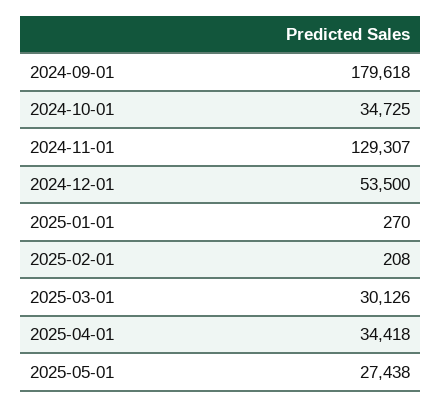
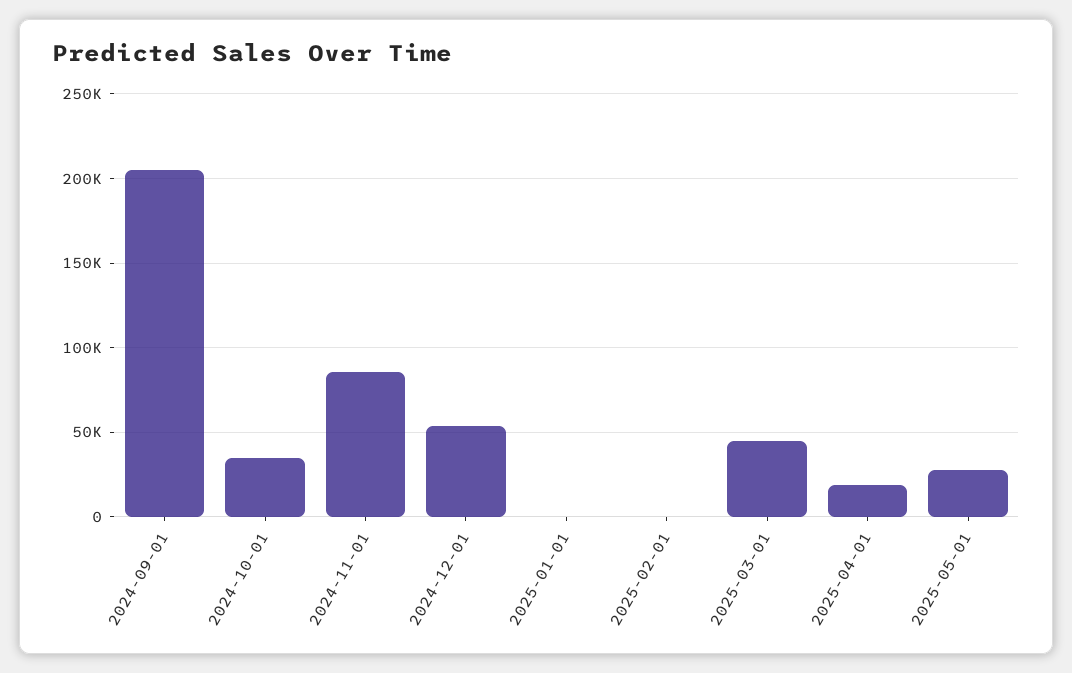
2024-09-01: 179618 -> 205000
2024-11-01: 129307 -> 85000
2025-03-01: 30126 -> 45000
2025-04-01: 34418 -> 20000

